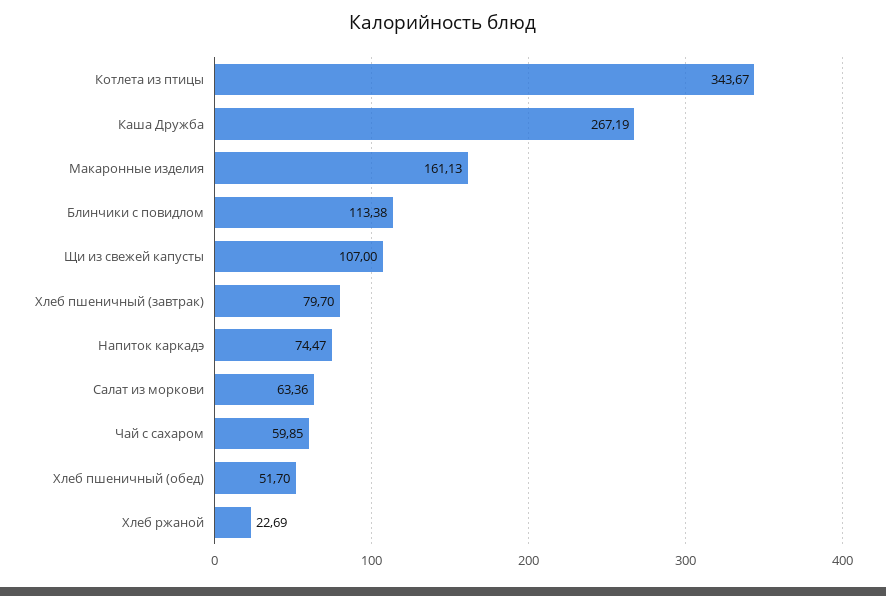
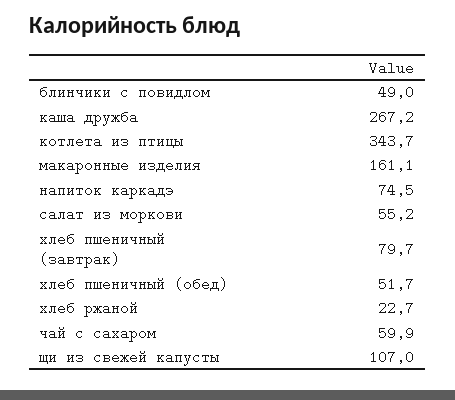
Блинчики с повидлом: 113.38 -> 49
Салат из моркови: 63.36 -> 55.2

